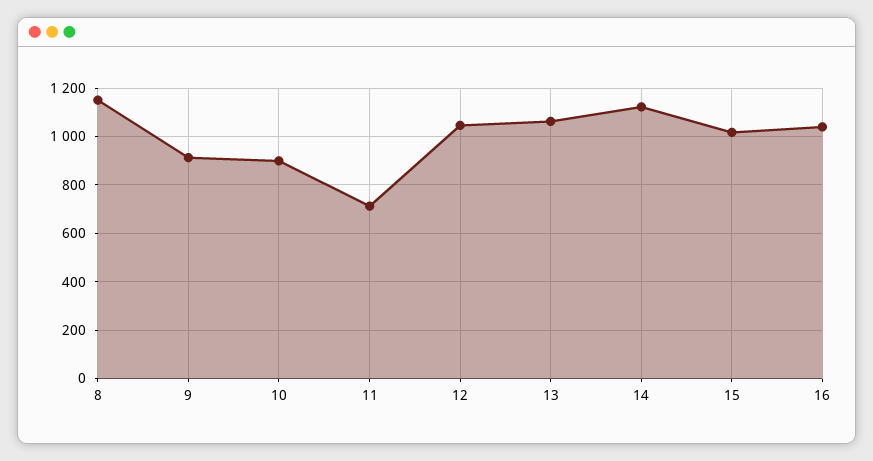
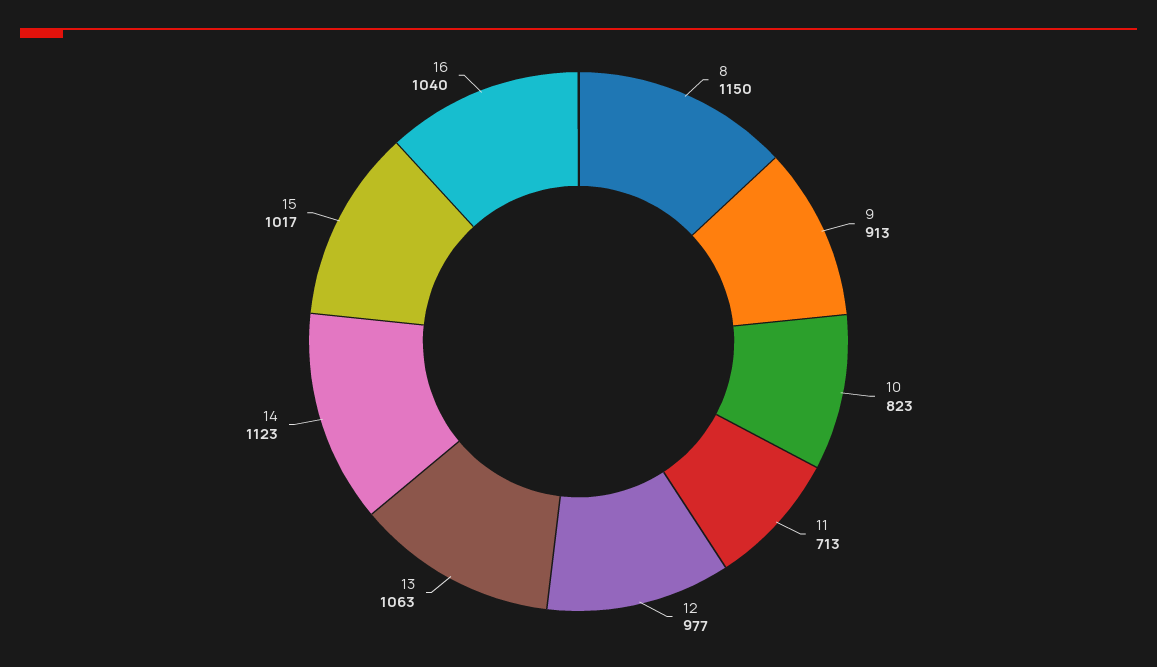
10: 900 -> 823
12: 1050 -> 977

